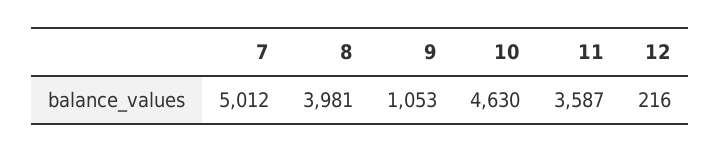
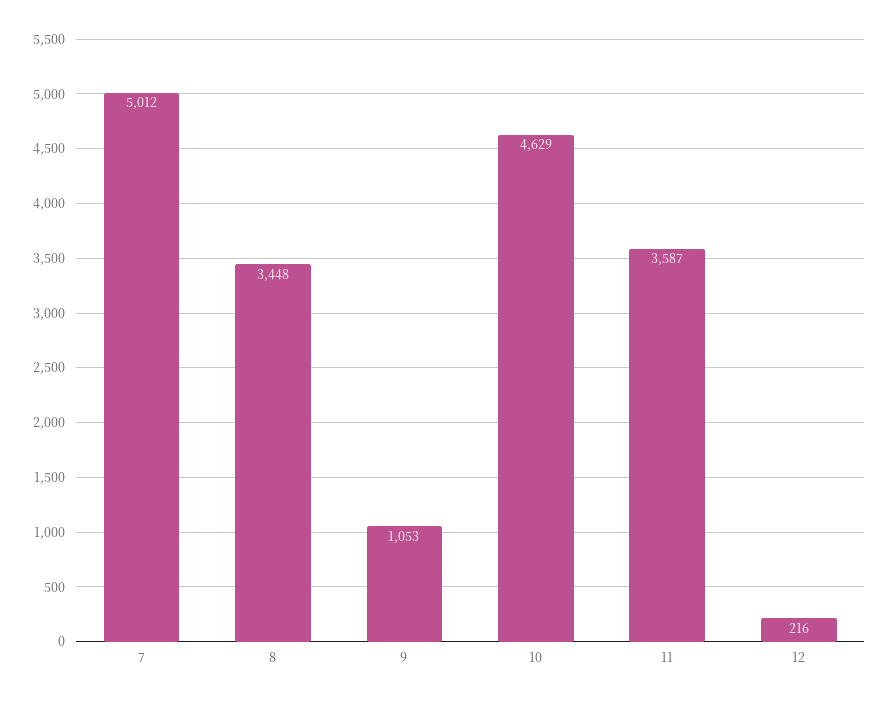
8: 3981 -> 3448
10: 4630 -> 4629

